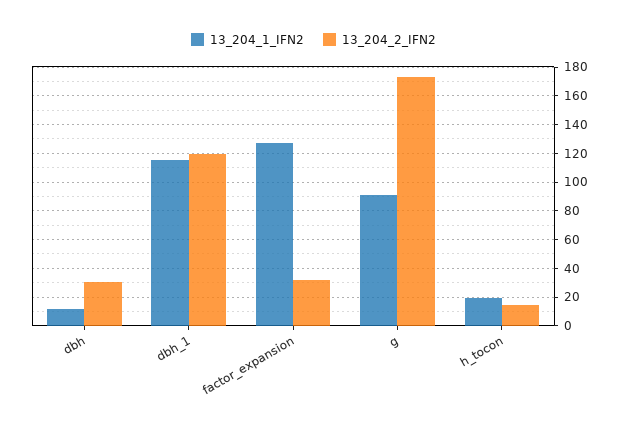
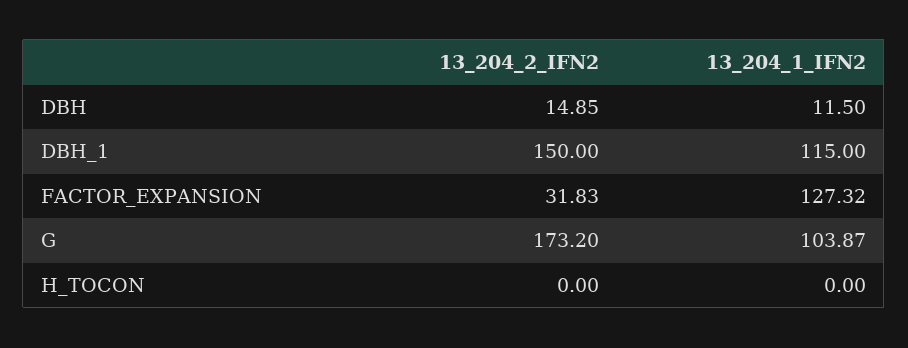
13_204_2_IFN2, dbh: 30 -> 14.85
13_204_2_IFN2, dbh_1: 120 -> 150
13_204_1_IFN2, g: 90 -> 103.87
13_204_1_IFN2, h_tocon: 20 -> 0
13_204_2_IFN2, h_tocon: 15 -> 0

